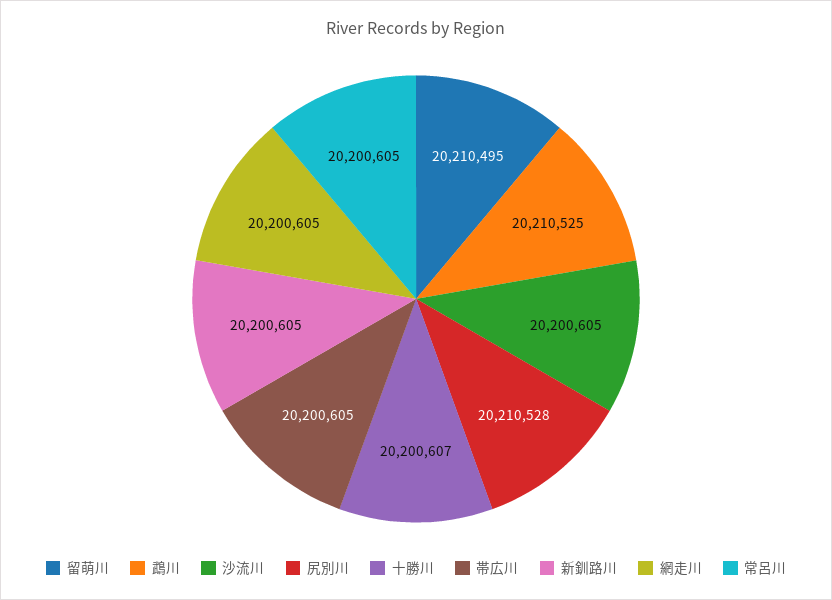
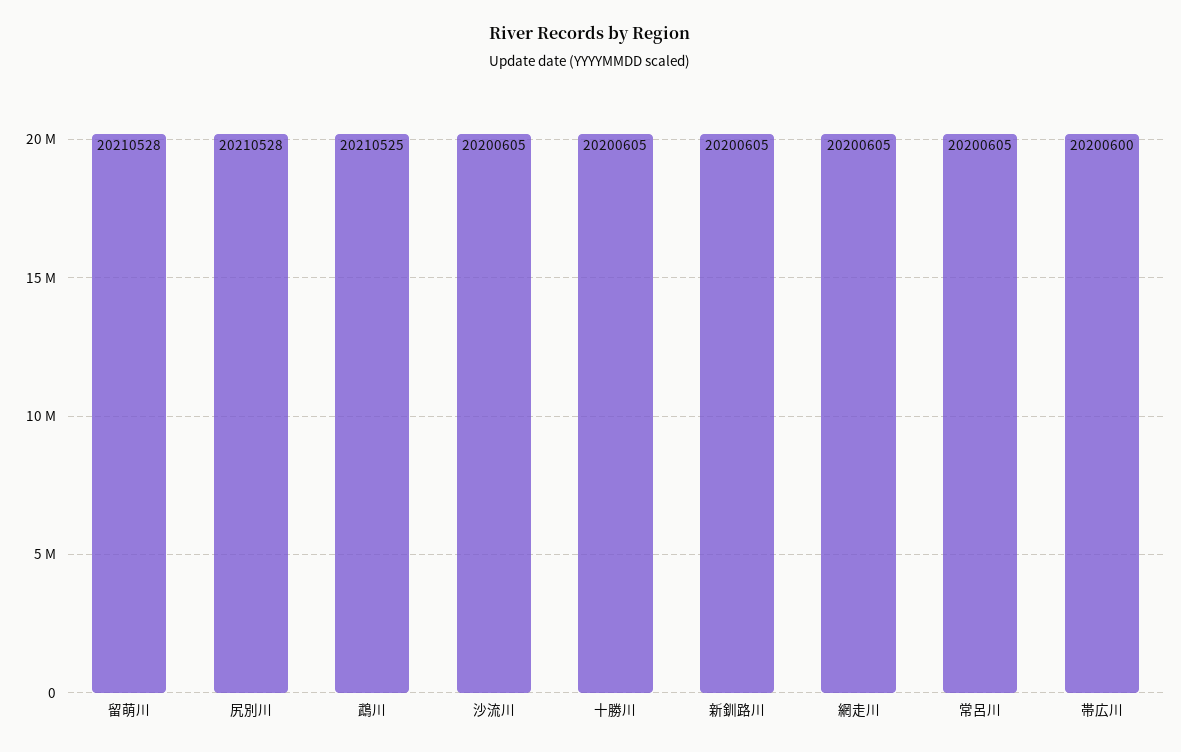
留萌川: 20210495 -> 20210528
十勝川: 20200607 -> 20200605
帯広川: 20200605 -> 20200600

